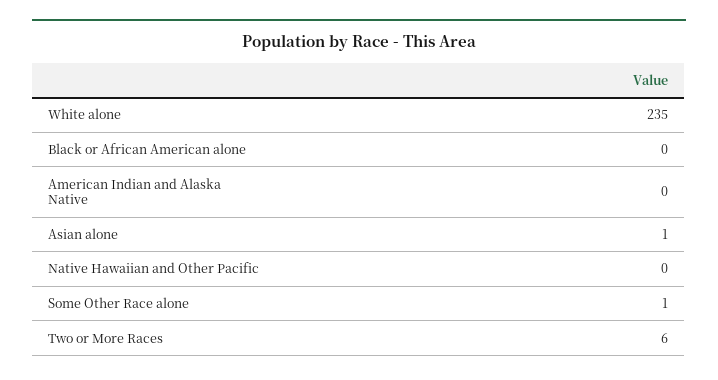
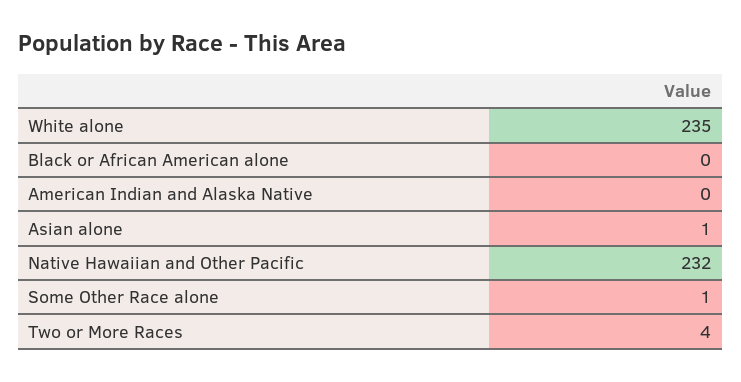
Native Hawaiian and Other Pacific: 0 -> 232
Two or More Races: 6 -> 4

